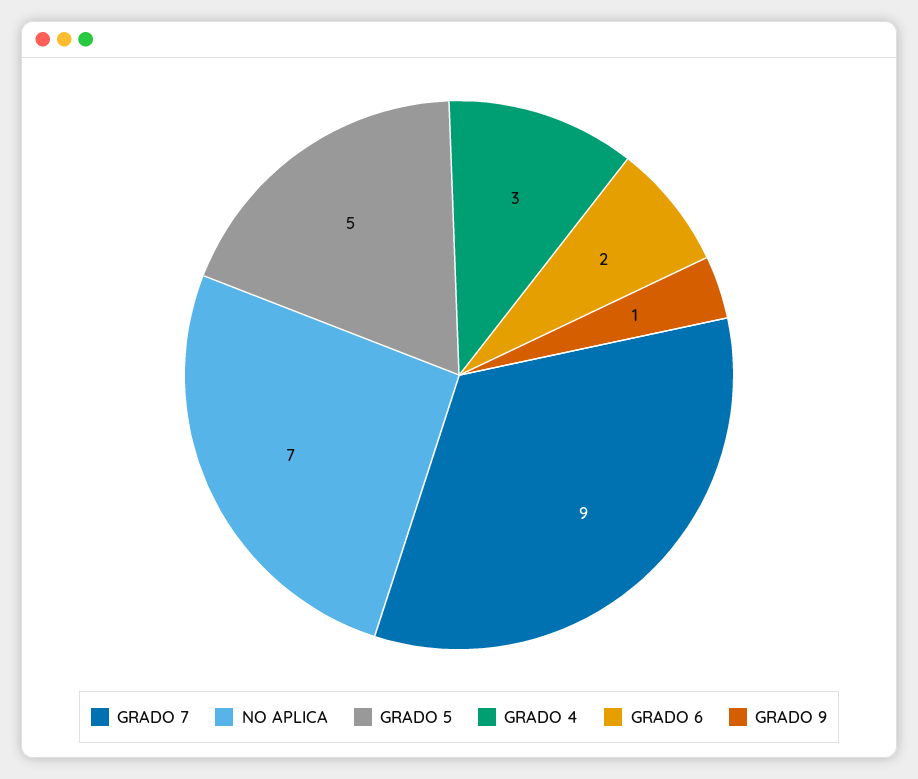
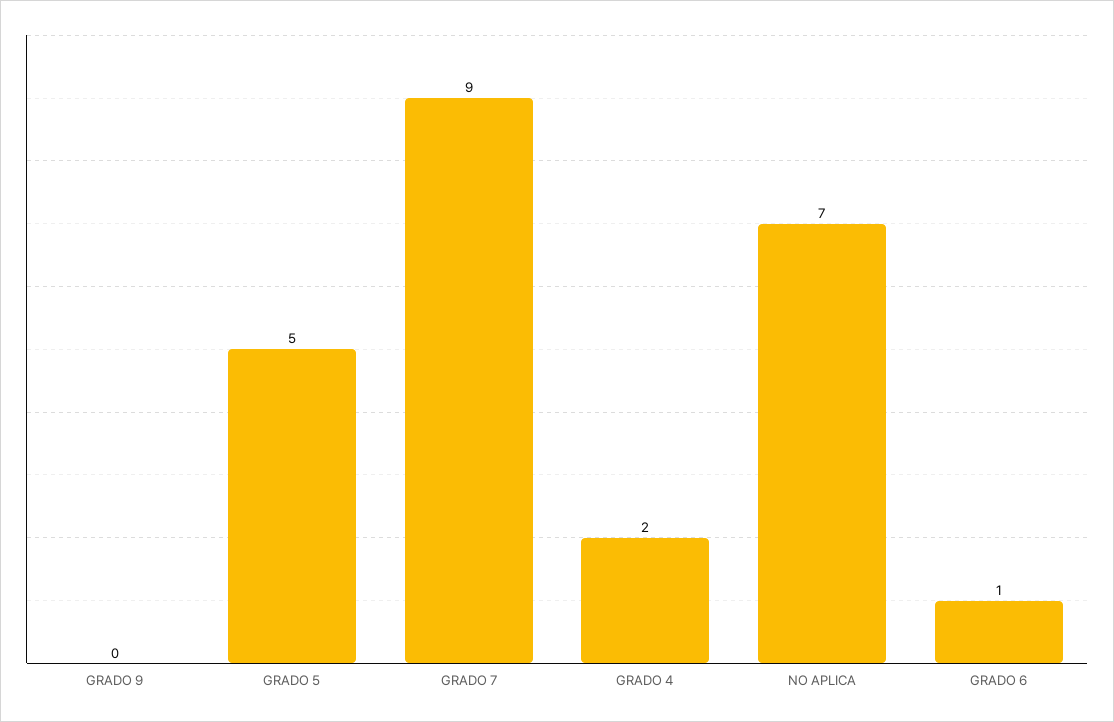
GRADO 4: 3 -> 2
GRADO 6: 2 -> 1
GRADO 9: 1 -> 0

